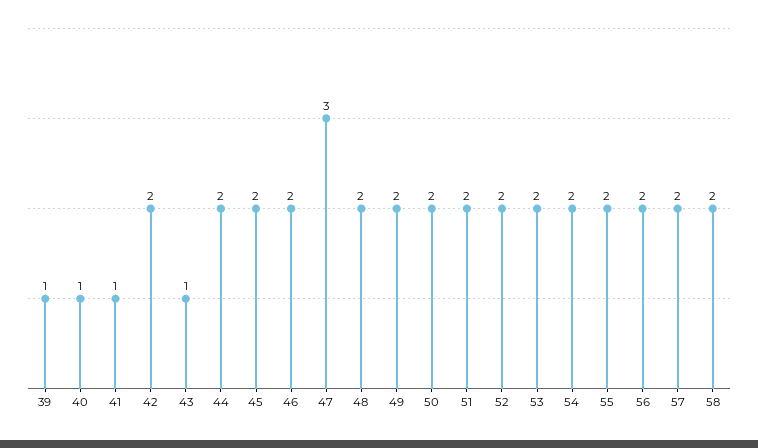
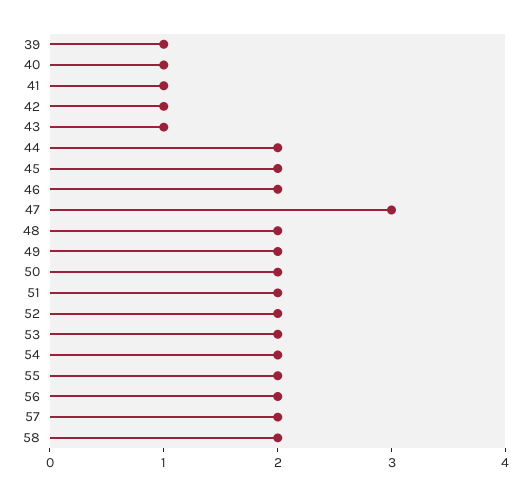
42: 2 -> 1

